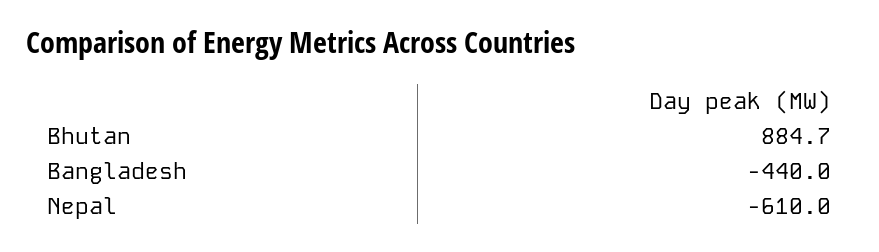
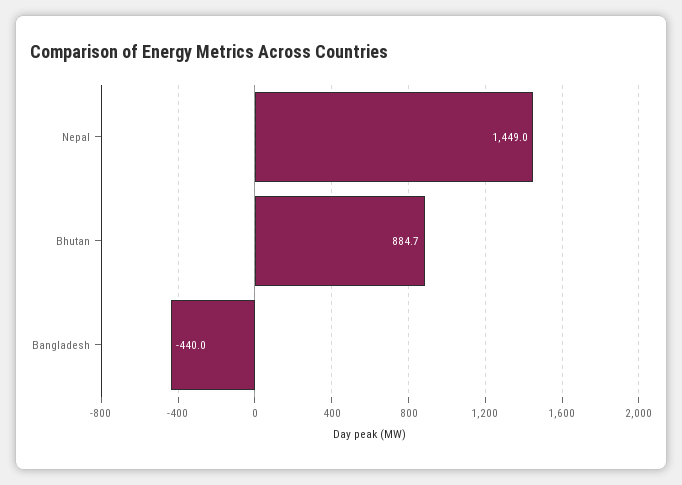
Nepal: -610 -> 1449

